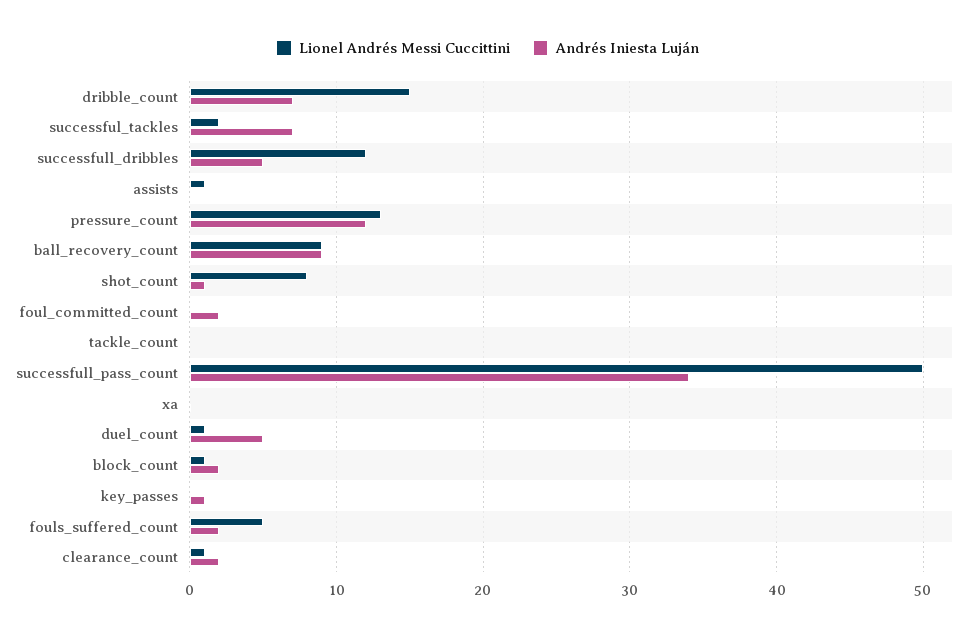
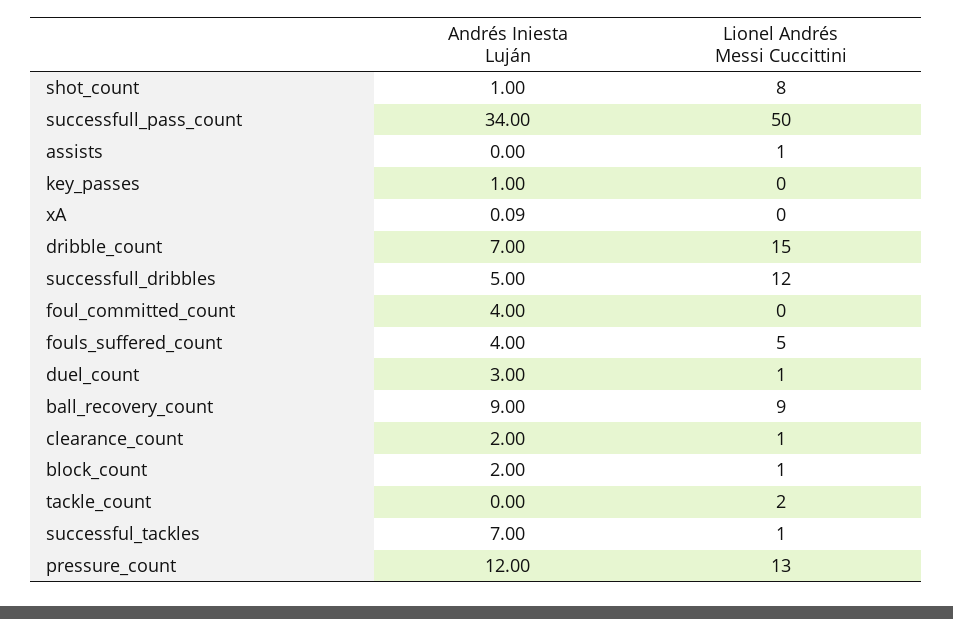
Lionel Andrés Messi Cuccittini, successful_tackles: 2 -> 1
Andrés Iniesta Luján, foul_committed_count: 2 -> 4
Lionel Andrés Messi Cuccittini, tackle_count: 0 -> 2
Andrés Iniesta Luján, duel_count: 5 -> 3
Andrés Iniesta Luján, fouls_suffered_count: 2 -> 4

